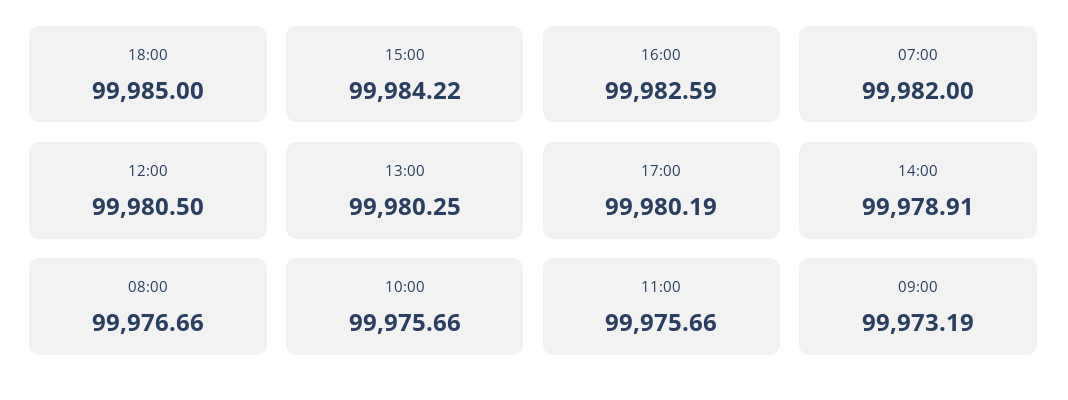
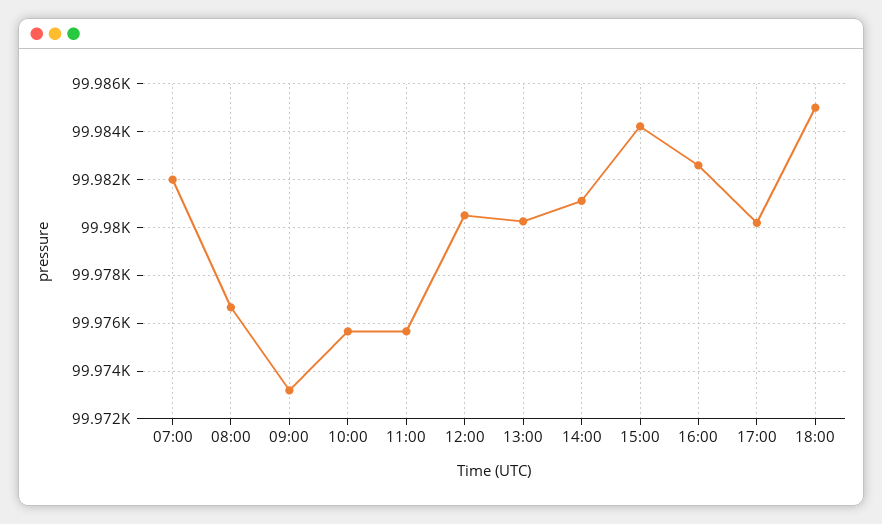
14:00: 99978.91 -> 99981

